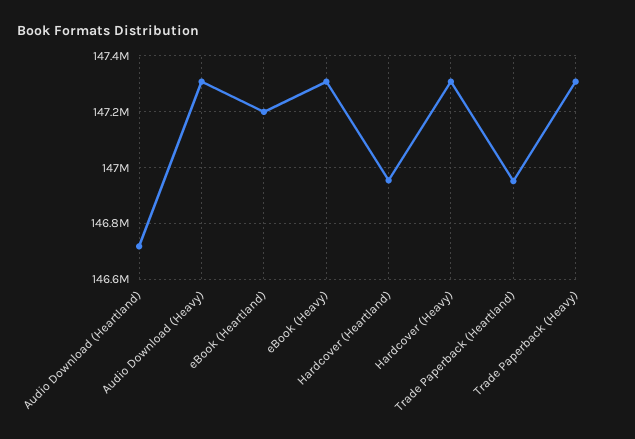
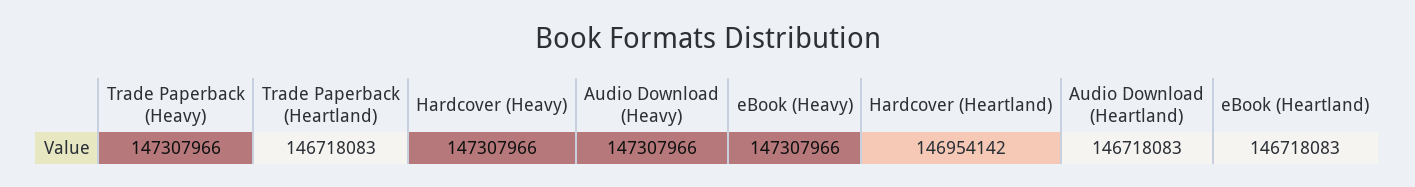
eBook (Heartland): 147200000 -> 146718083
Trade Paperback (Heartland): 146950000 -> 146718083

